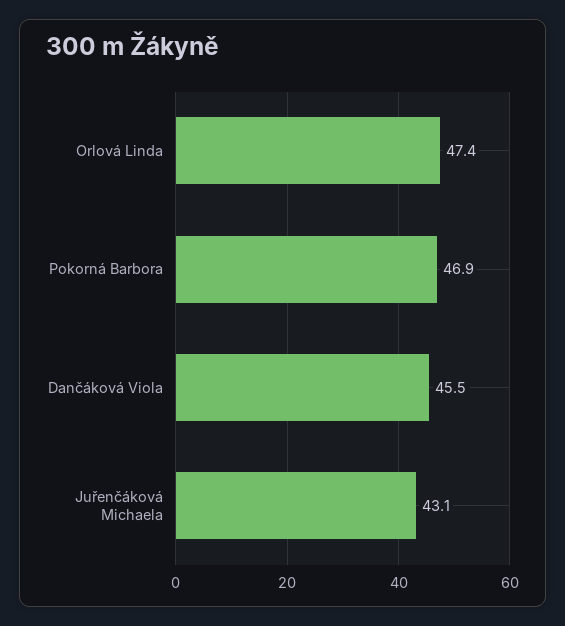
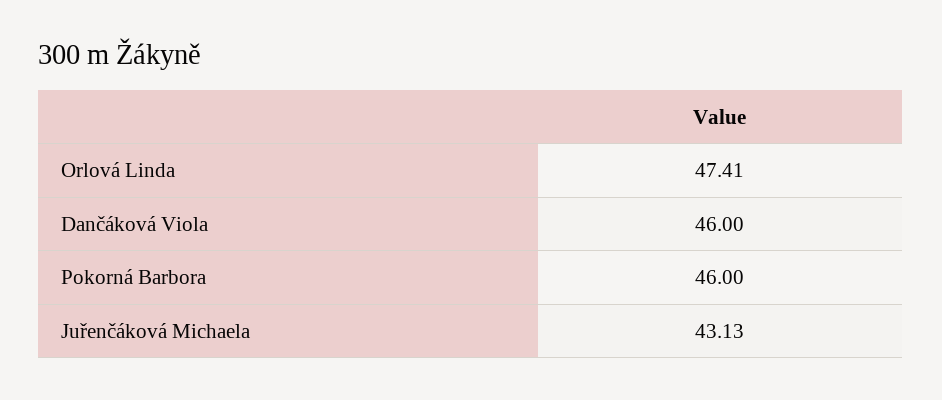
Pokorná Barbora: 46.9 -> 46
Dančáková Viola: 45.5 -> 46

